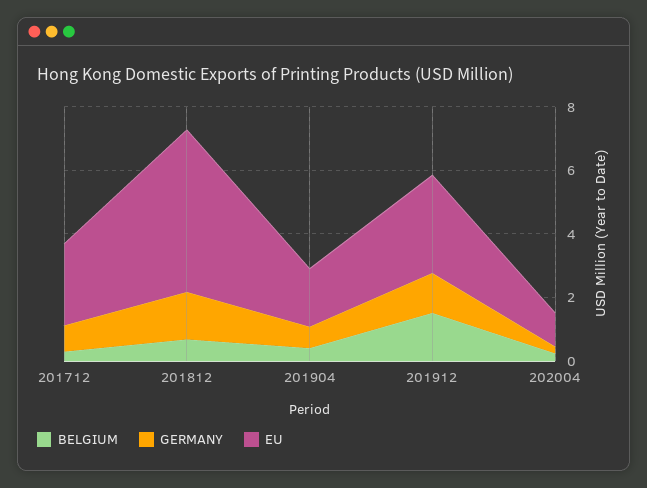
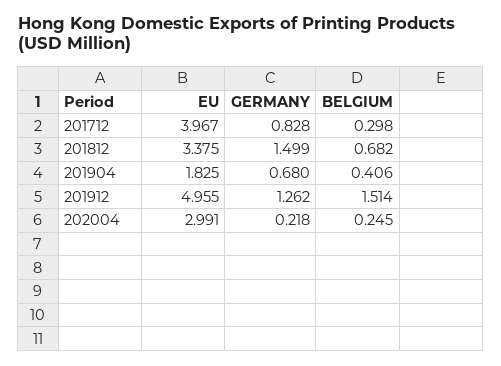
EU, 201712: 2.5 -> 3.967
EU, 201812: 5 -> 3.375
EU, 201912: 3 -> 4.955
EU, 202004: 1 -> 2.991

